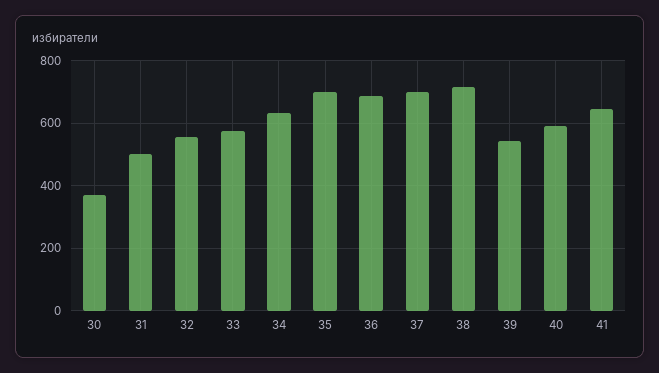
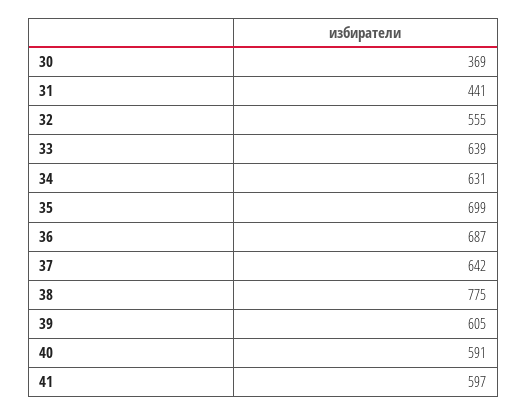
31: 500 -> 441
33: 580 -> 639
37: 700 -> 642
38: 720 -> 775
39: 540 -> 605
41: 640 -> 597

